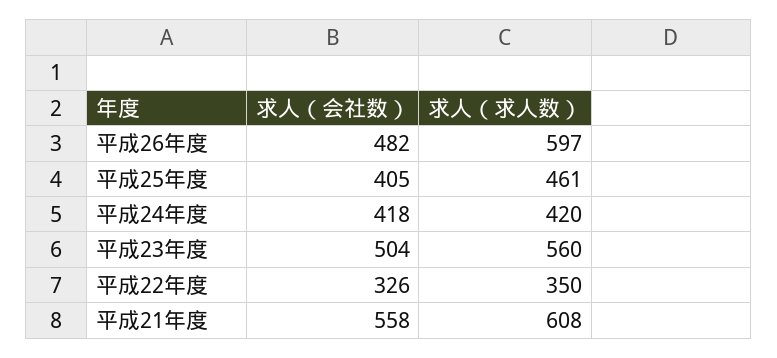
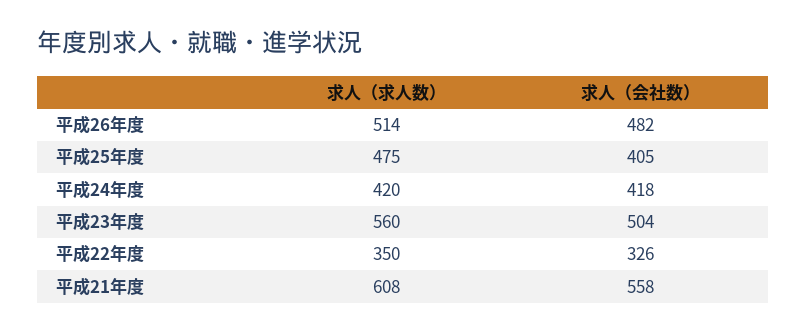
求人（求人数）, 平成26年度: 597 -> 514
求人（求人数）, 平成25年度: 461 -> 475

